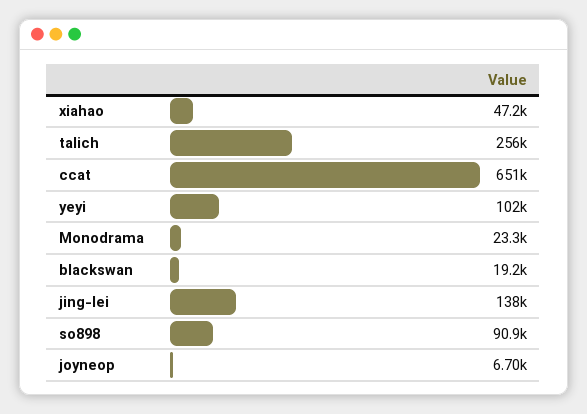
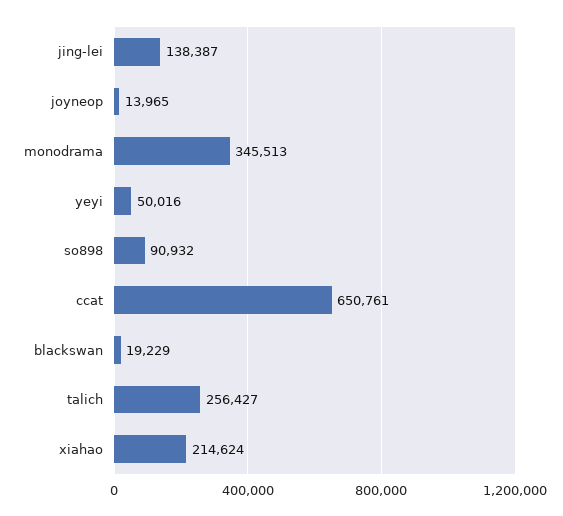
xiahao: 47200 -> 214624
yeyi: 102000 -> 50016
Monodrama: 23300 -> 345513
joyneop: 6700 -> 13965

